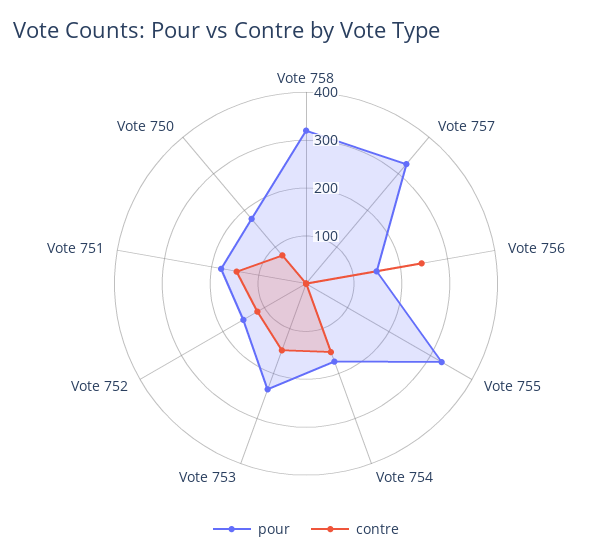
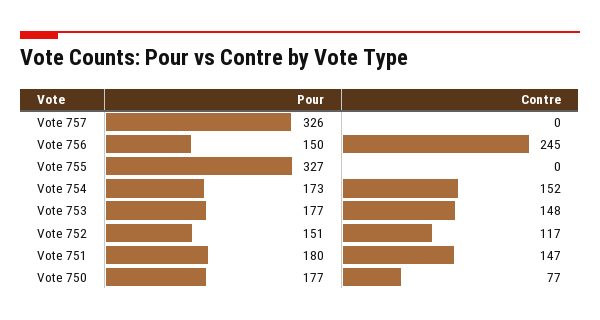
pour, Vote 758: 320 -> none
contre, Vote 758: 0 -> none
pour, Vote 753: 240 -> 177

